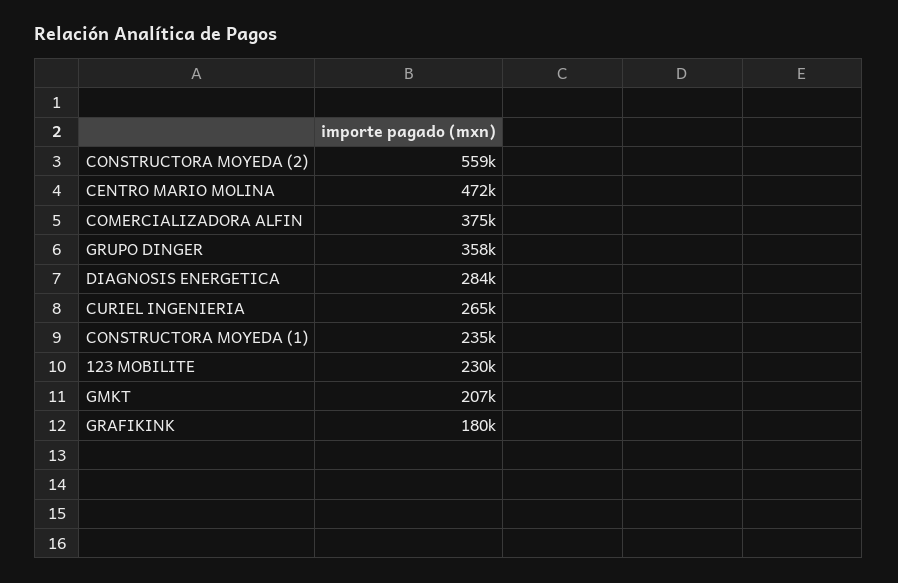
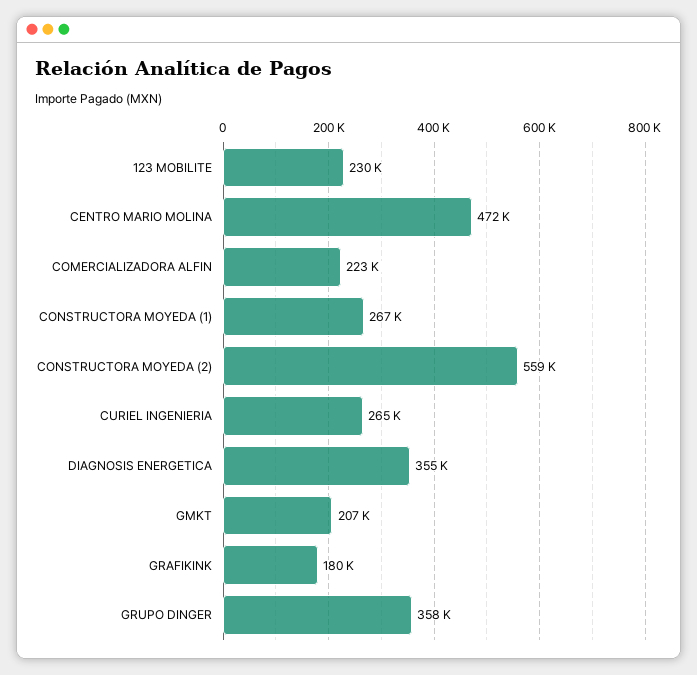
COMERCIALIZADORA ALFIN: 375000 -> 223000
DIAGNOSIS ENERGETICA: 284000 -> 355000
CONSTRUCTORA MOYEDA (1): 235000 -> 267000

